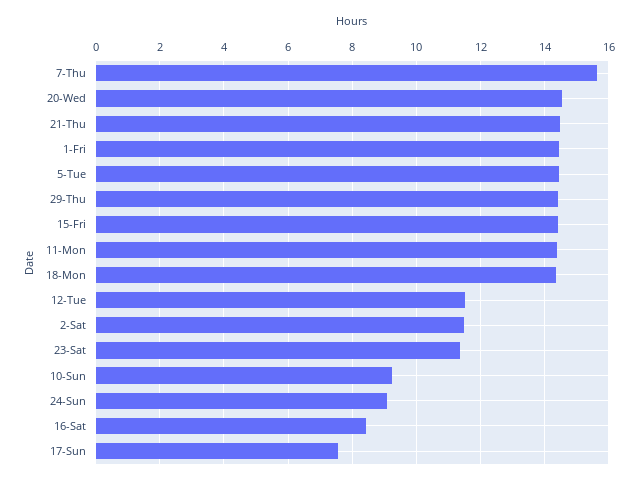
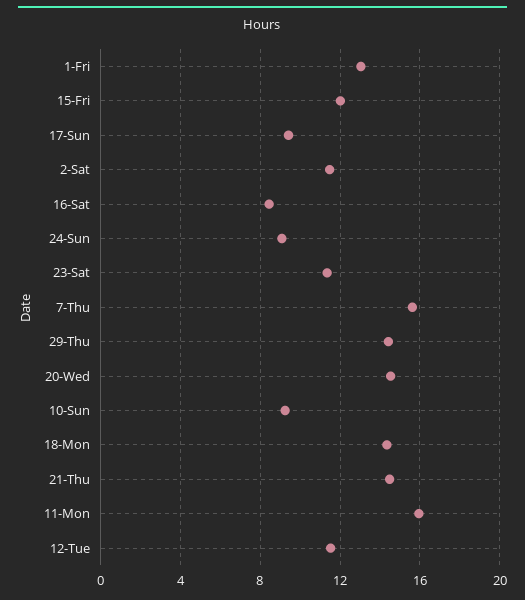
1-Fri: 14.4 -> 13
5-Tue: 14.4 -> none
15-Fri: 14.4 -> 12
11-Mon: 14.4 -> 16
17-Sun: 7.6 -> 9.5

